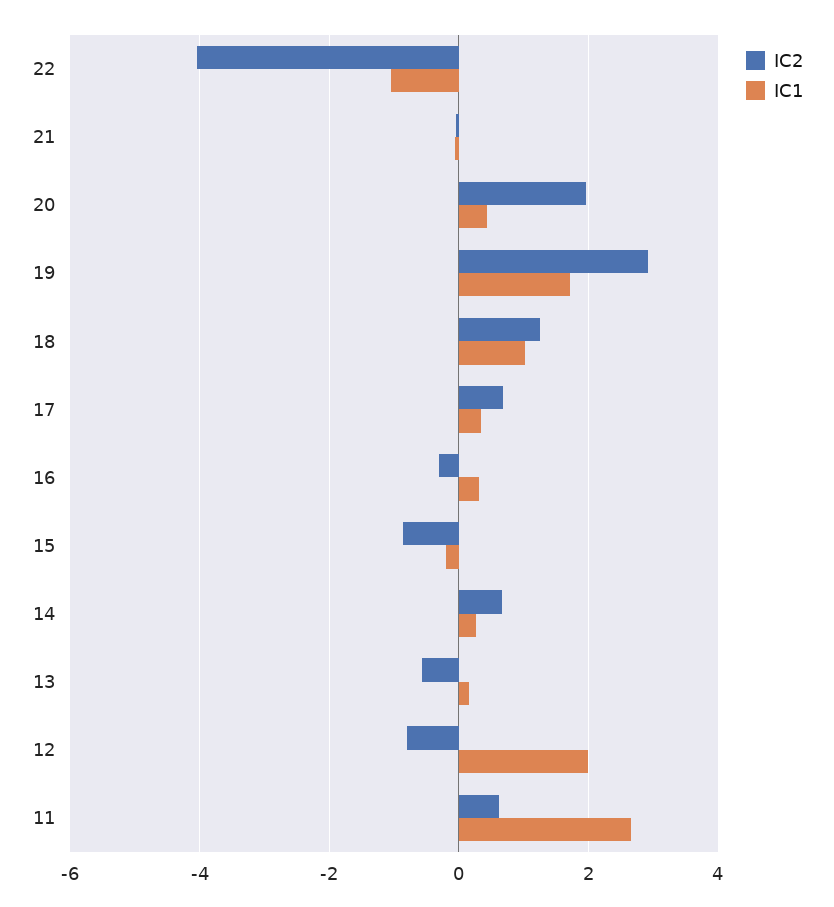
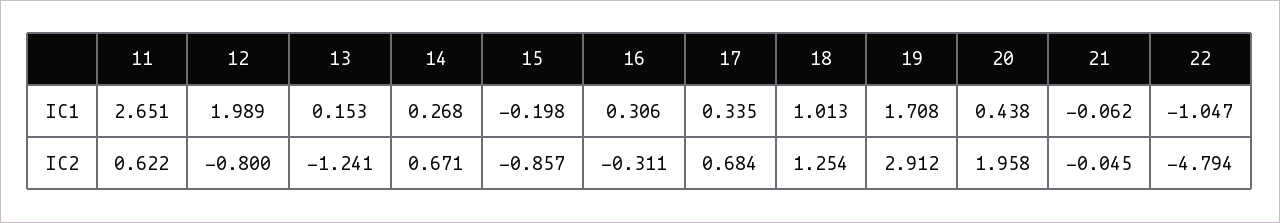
IC2, 22: -4 -> -4.794
IC2, 13: -0.6 -> -1.241

